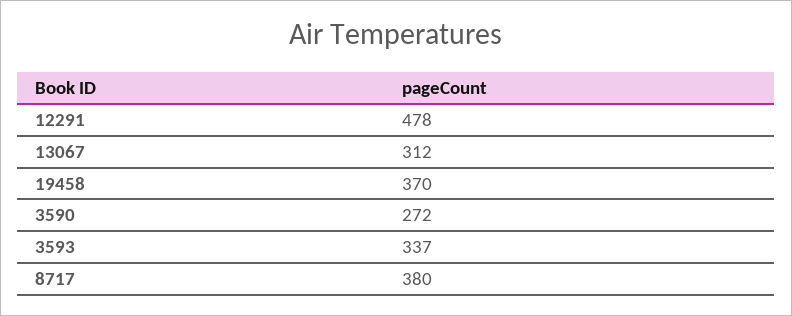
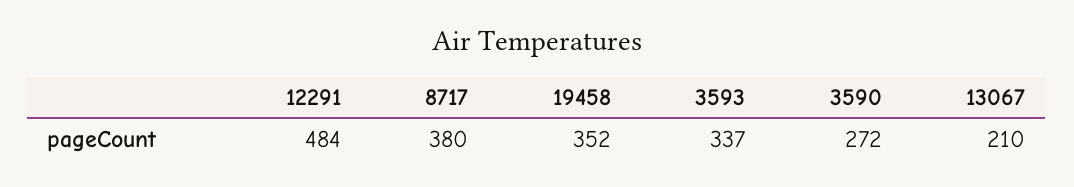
12291: 478 -> 484
13067: 312 -> 210
19458: 370 -> 352

